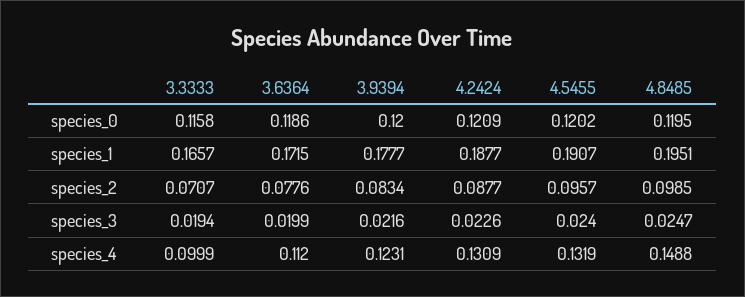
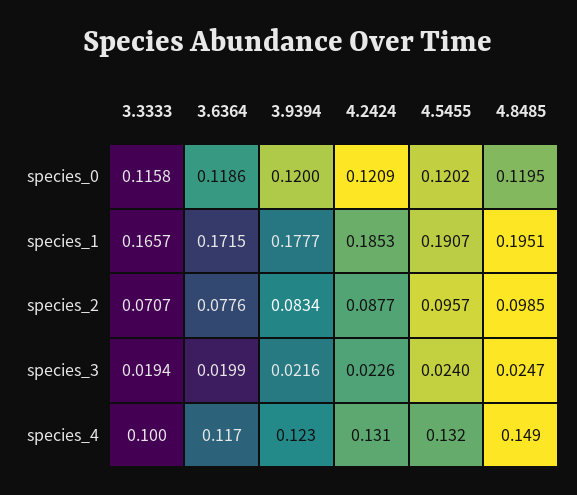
4.2424, species_1: 0.1877 -> 0.1853
3.6364, species_4: 0.112 -> 0.117

